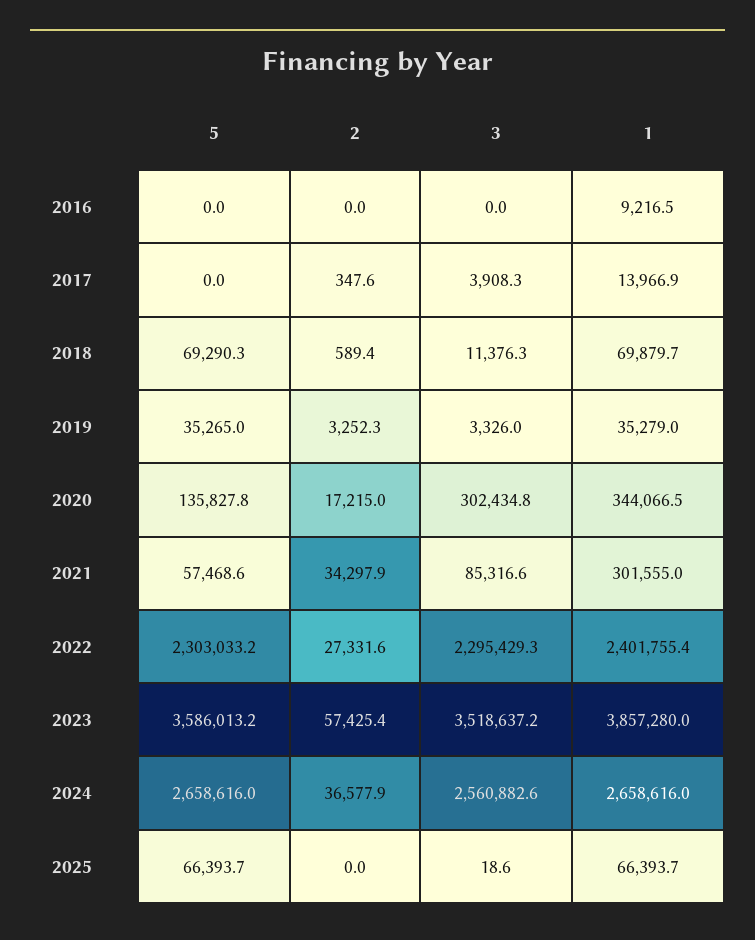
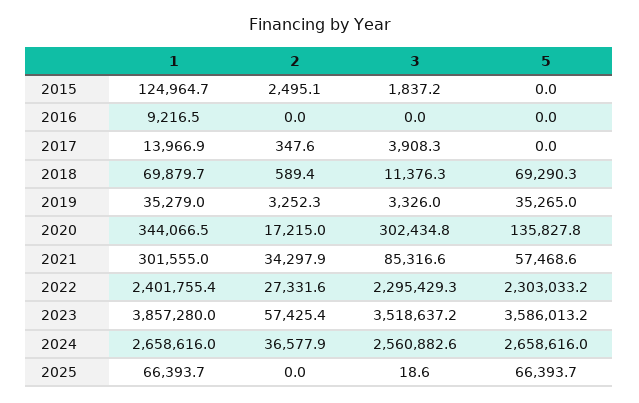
1, 2015: none -> 124964.7
2, 2015: none -> 2495.1
3, 2015: none -> 1837.2
5, 2015: none -> 0

